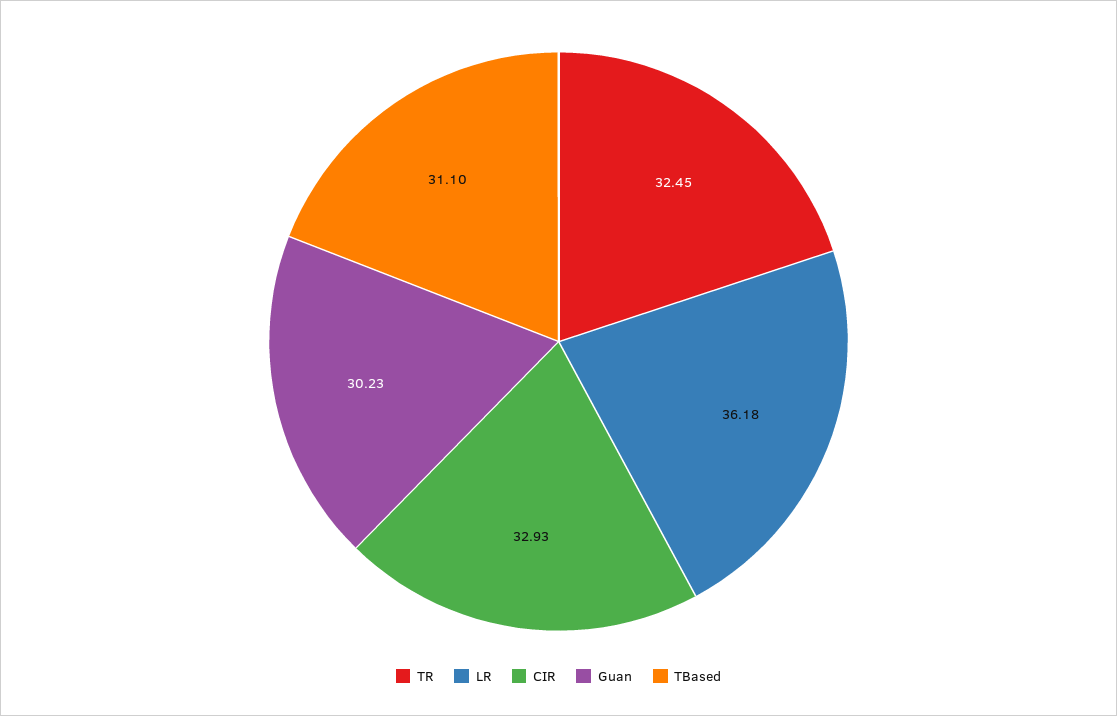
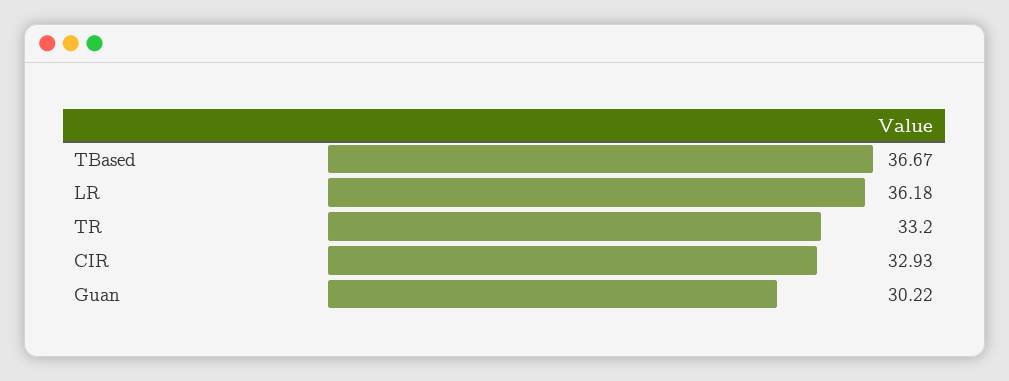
TR: 32.45 -> 33.2
Guan: 30.23 -> 30.22
TBased: 31.1 -> 36.67

